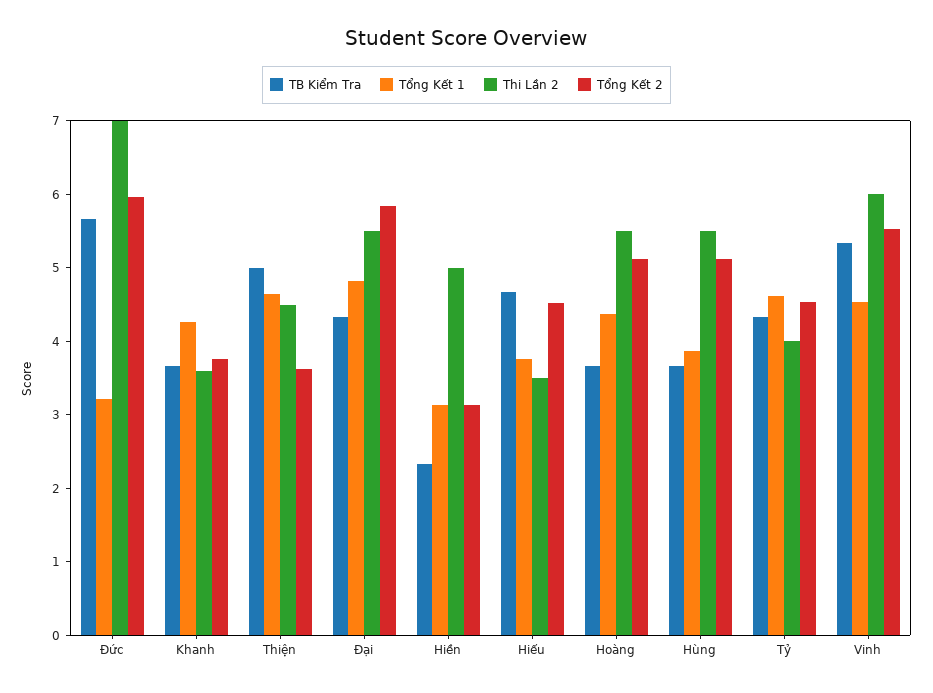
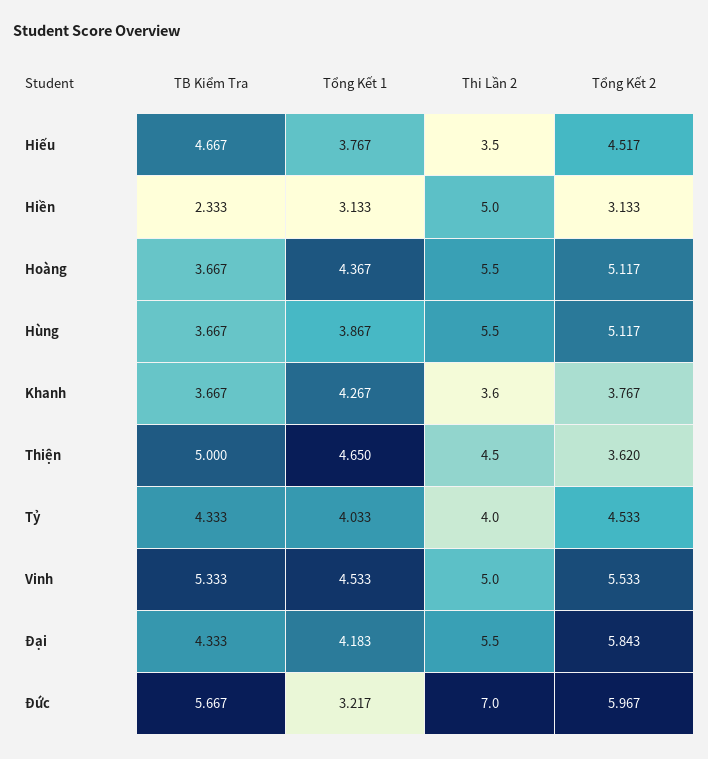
Tổng Kết 1, Đại: 4.8 -> 4.183
Tổng Kết 1, Tỷ: 4.6 -> 4.033
Thi Lần 2, Vinh: 6 -> 5

